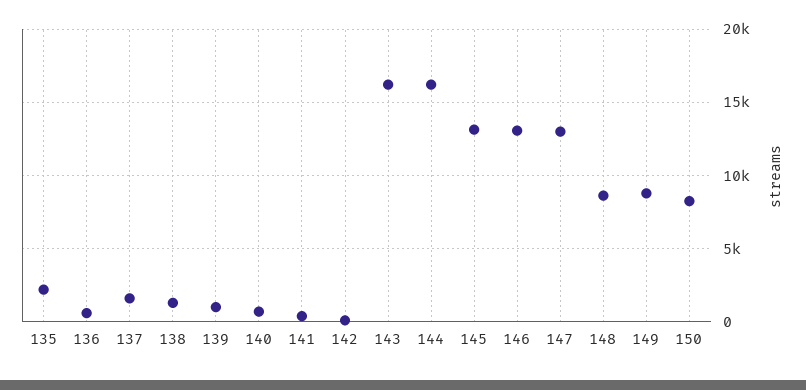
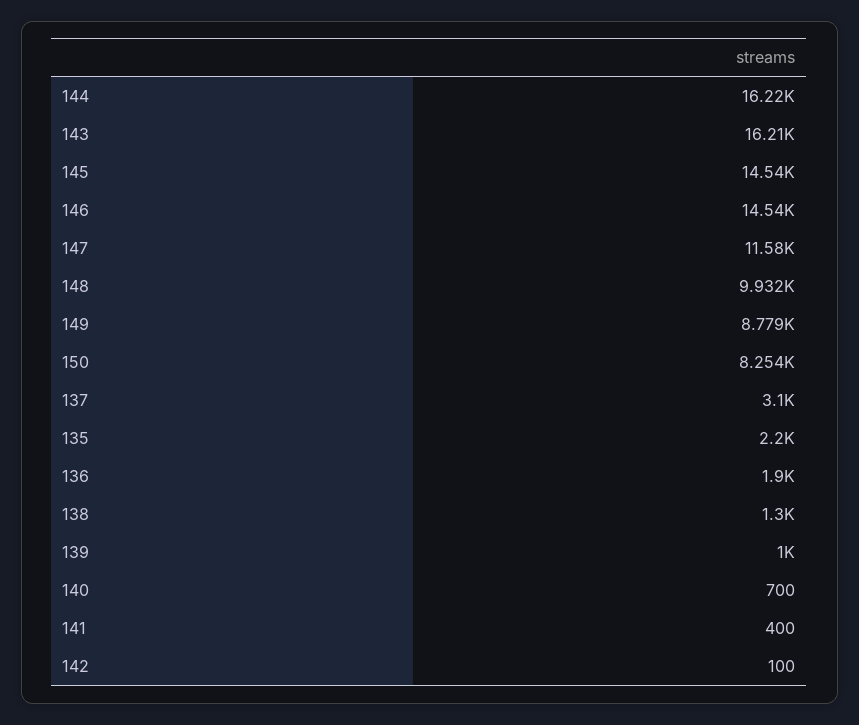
136: 500 -> 1900
137: 1500 -> 3100
145: 13000 -> 14540
146: 13000 -> 14540
147: 13000 -> 11580
148: 8500 -> 9932

